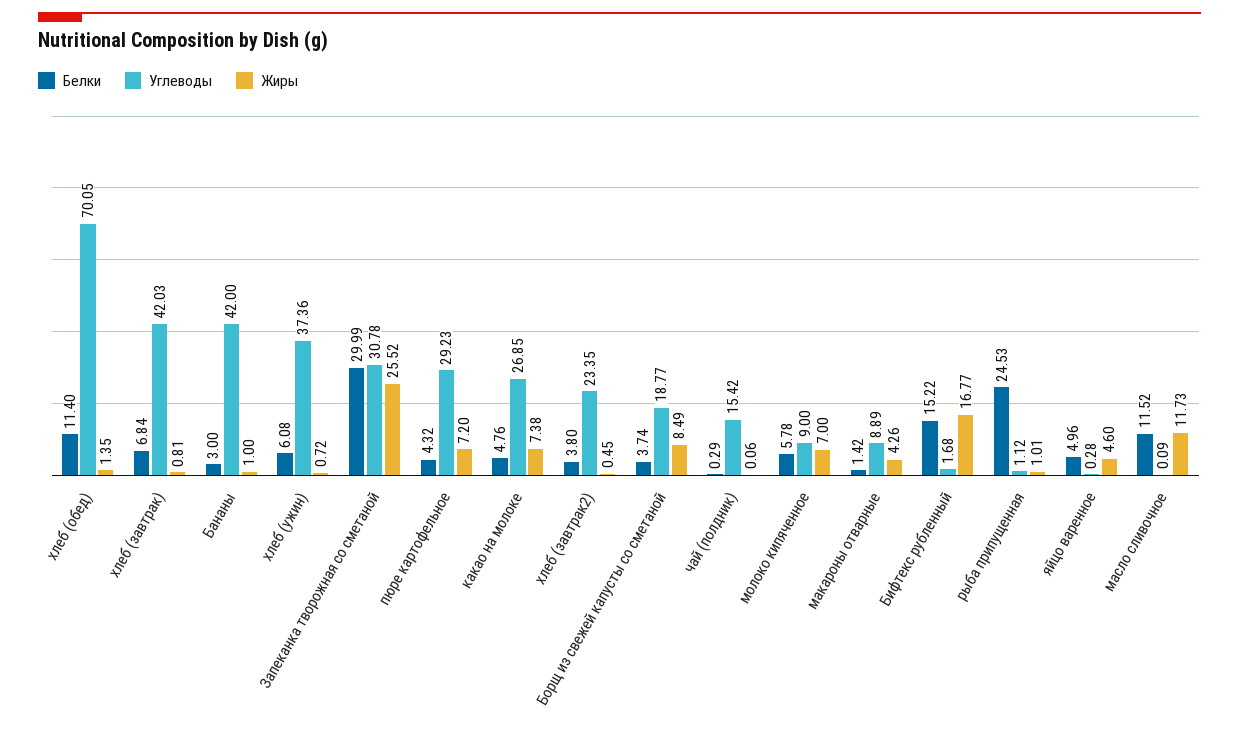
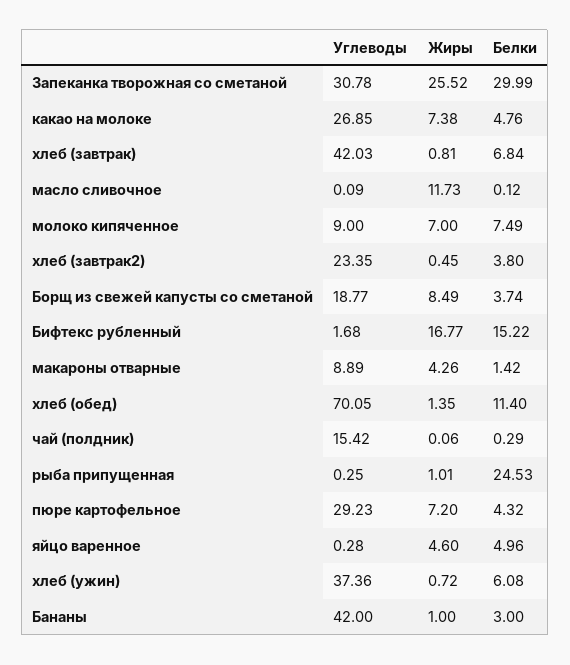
Белки, молоко кипяченное: 5.78 -> 7.49
Углеводы, рыба припущенная: 1.12 -> 0.25
Белки, масло сливочное: 11.52 -> 0.12

